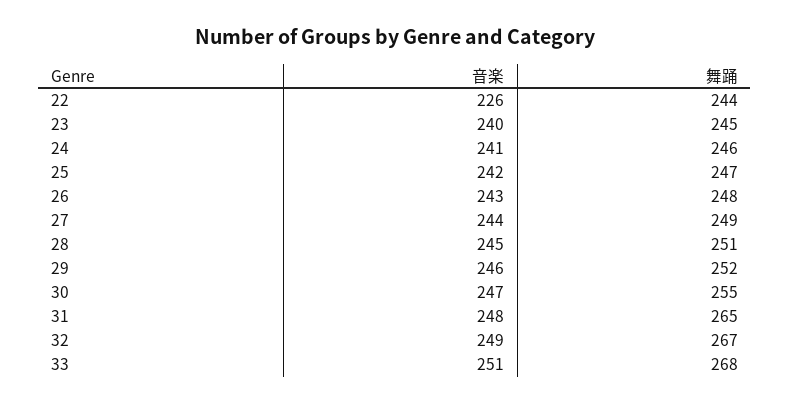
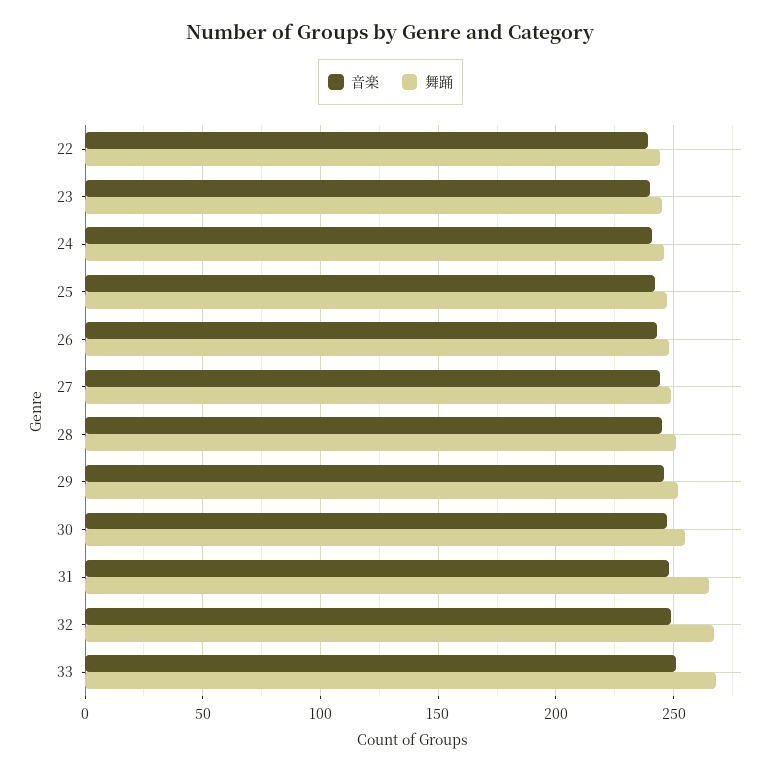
音楽, 22: 226 -> 240

